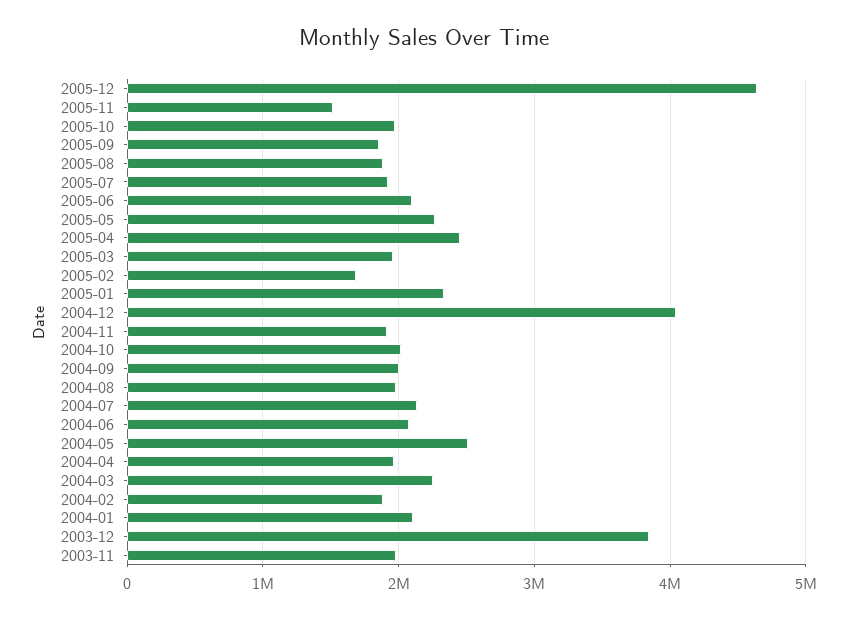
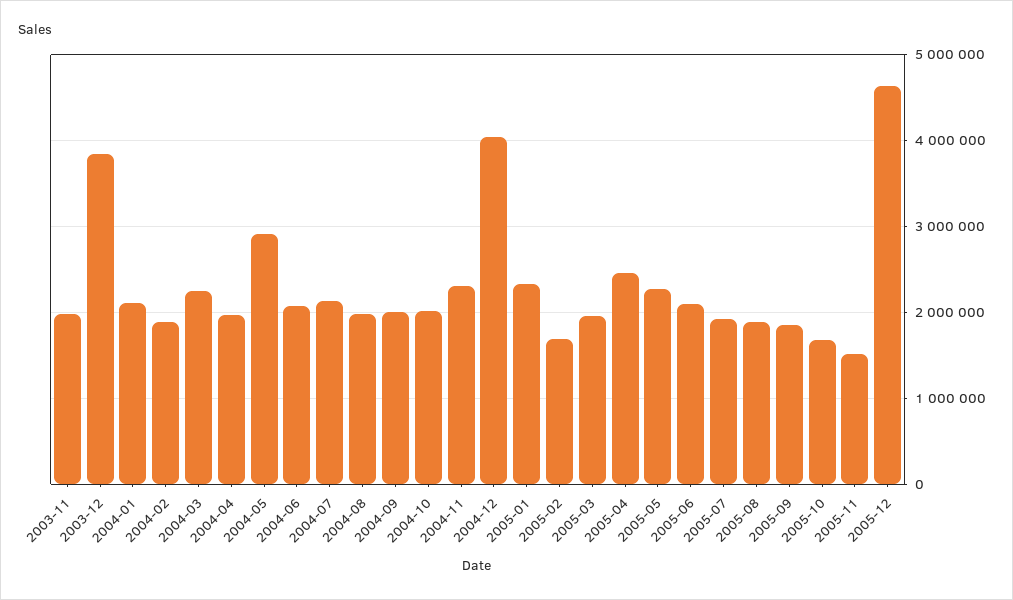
2005-10: 2000000 -> 1700000
2004-11: 1900000 -> 2300000
2004-05: 2500000 -> 2900000

